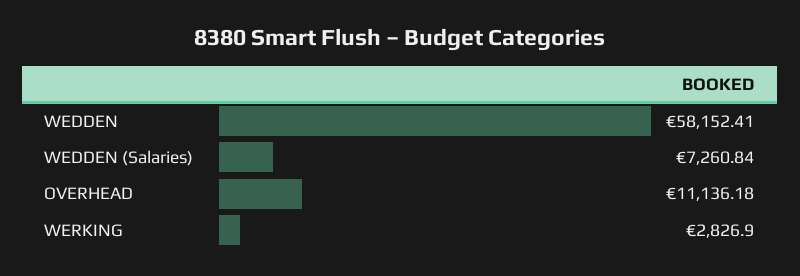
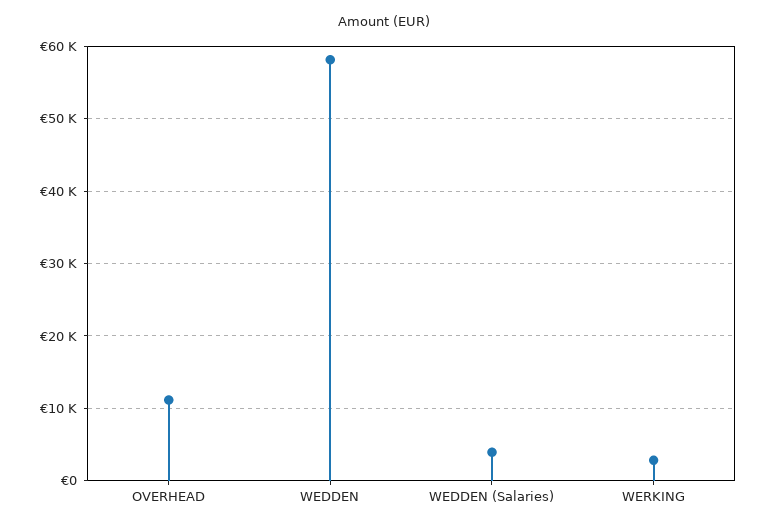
WEDDEN (Salaries): 7260.84 -> 4000

